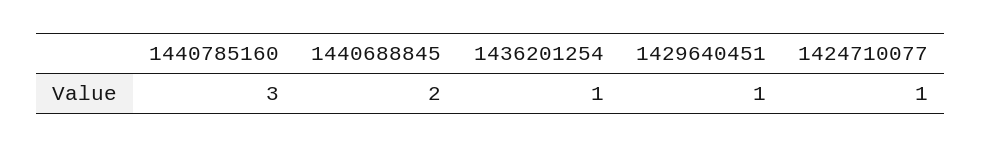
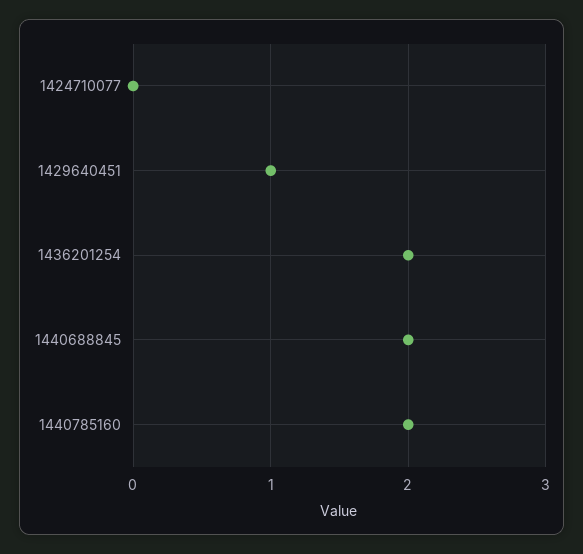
1440785160: 3 -> 2
1436201254: 1 -> 2
1424710077: 1 -> 0

